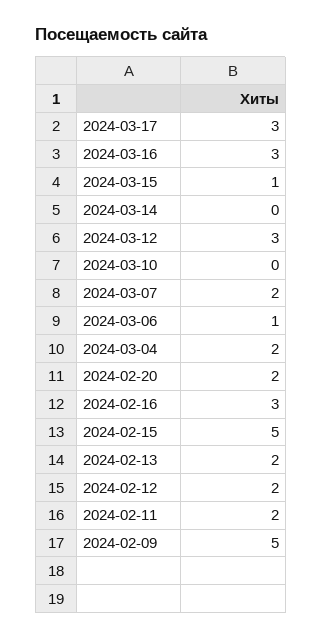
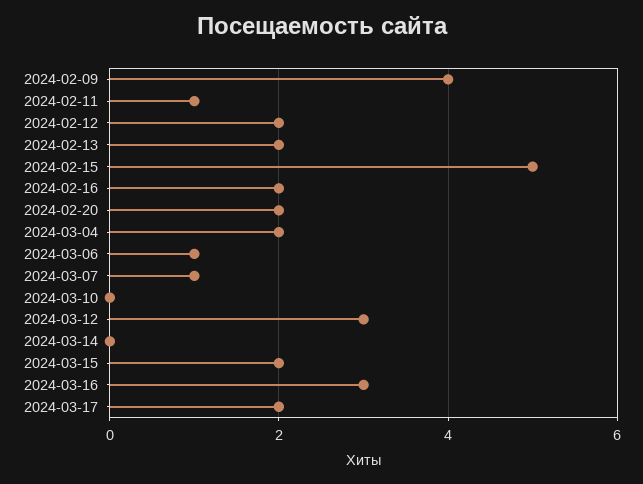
2024-03-17: 3 -> 2
2024-03-15: 1 -> 2
2024-03-07: 2 -> 1
2024-02-16: 3 -> 2
2024-02-11: 2 -> 1
2024-02-09: 5 -> 4

